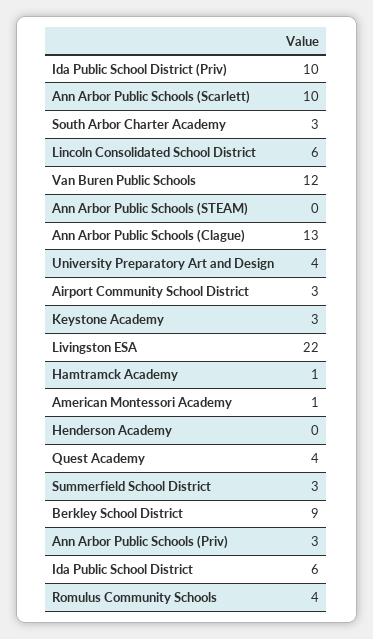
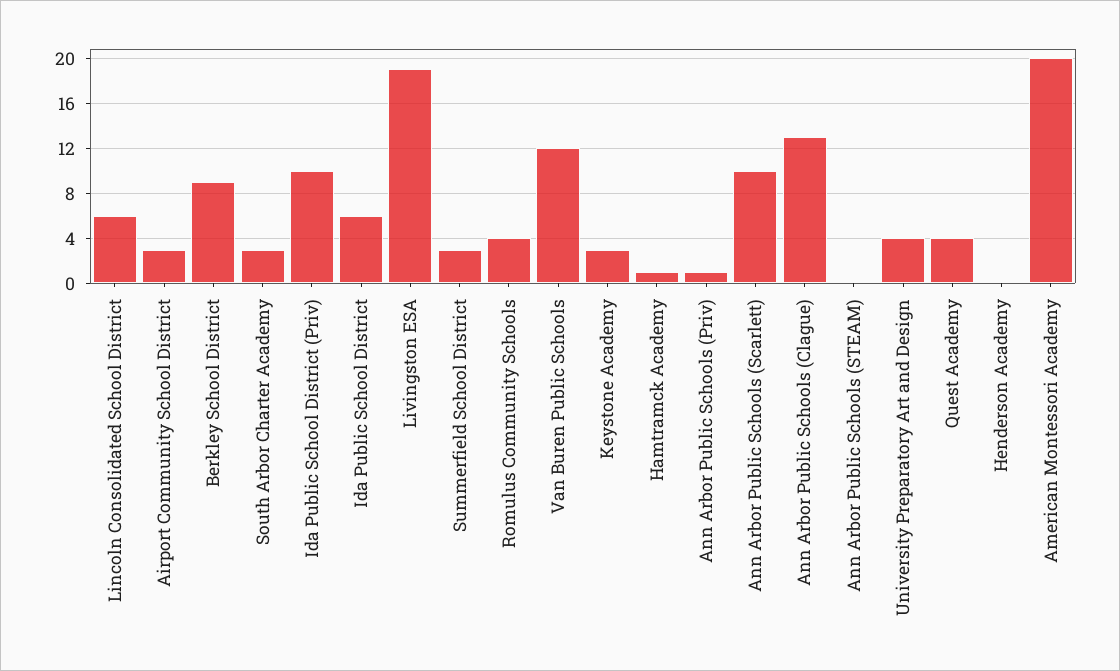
Livingston ESA: 22 -> 19
American Montessori Academy: 1 -> 20
Ann Arbor Public Schools (Priv): 3 -> 1

